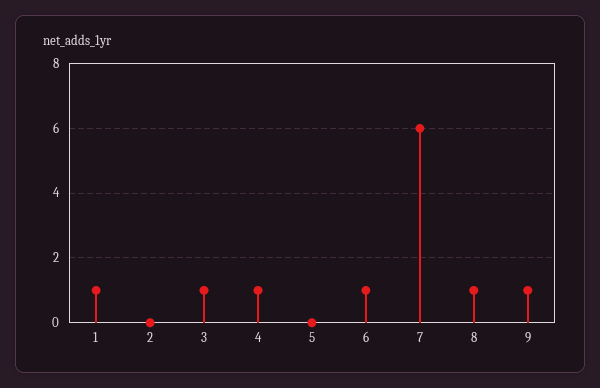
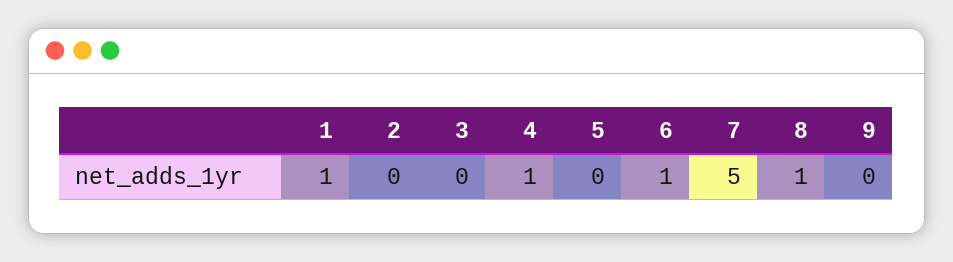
3: 1 -> 0
7: 6 -> 5
9: 1 -> 0

